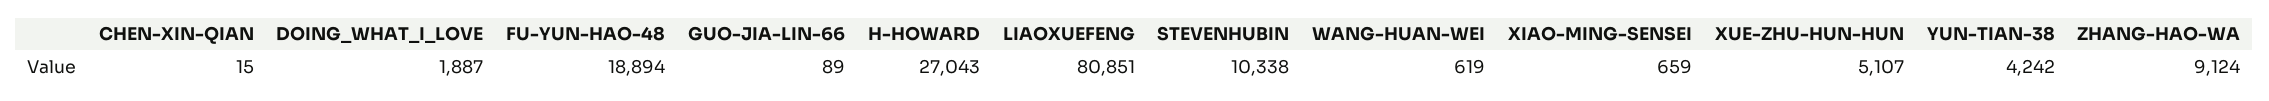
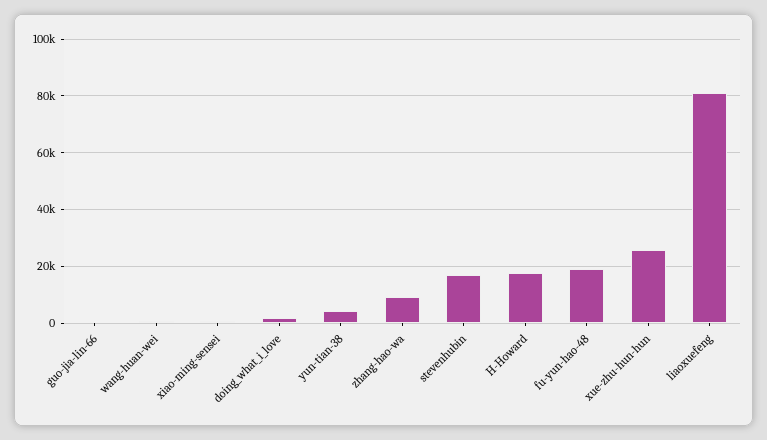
CHEN-XIN-QIAN: 15 -> none
H-HOWARD: 27043 -> 17500
STEVENHUBIN: 10338 -> 17500
XUE-ZHU-HUN-HUN: 5107 -> 25000

